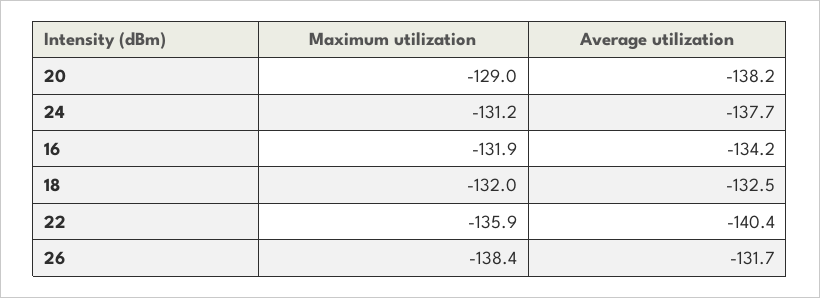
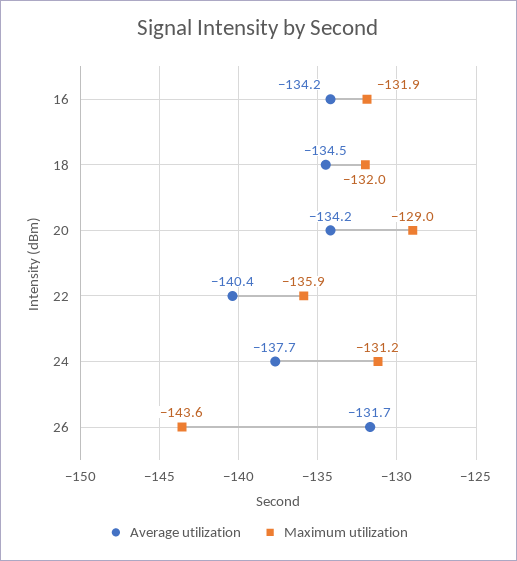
Average utilization, 20: -138.2 -> -134.2
Average utilization, 18: -132.5 -> -134.5
Maximum utilization, 26: -138.4 -> -143.6

